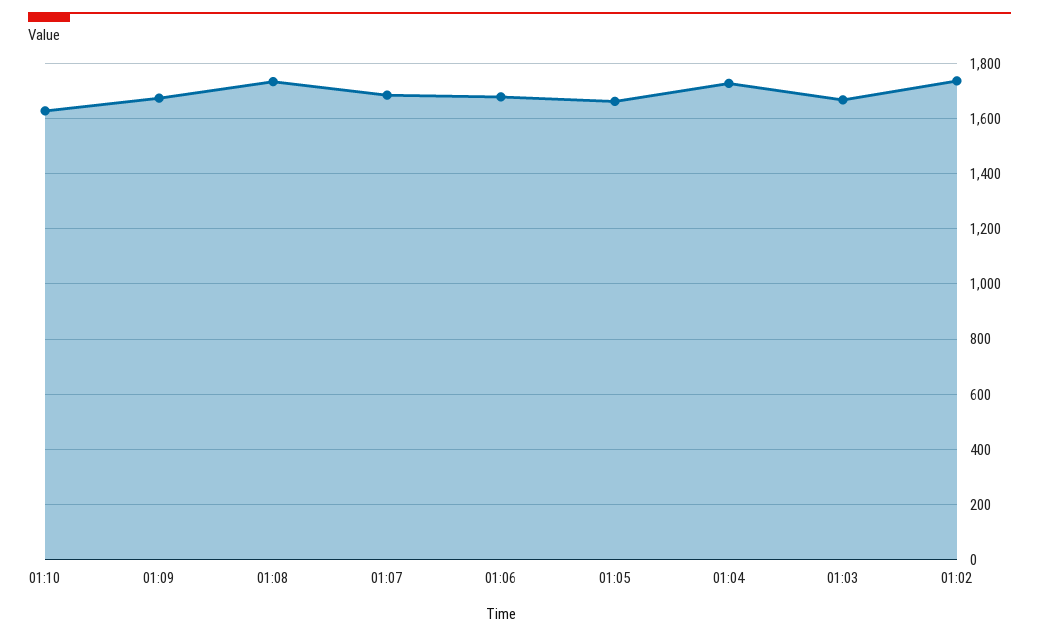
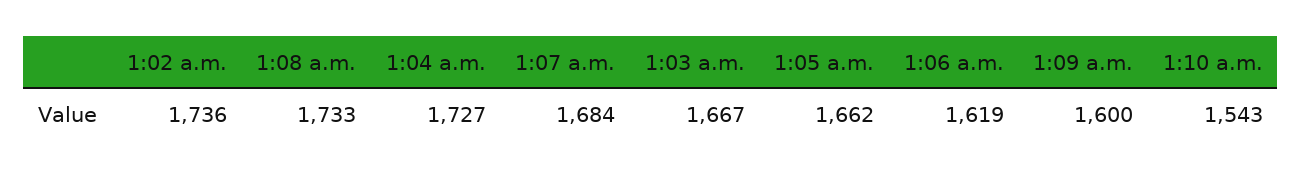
01:10: 1625 -> 1543
01:09: 1675 -> 1600
01:06: 1675 -> 1619

